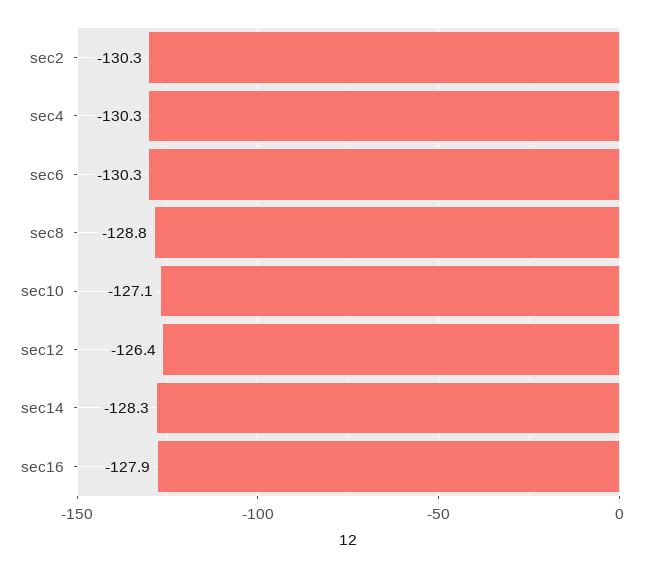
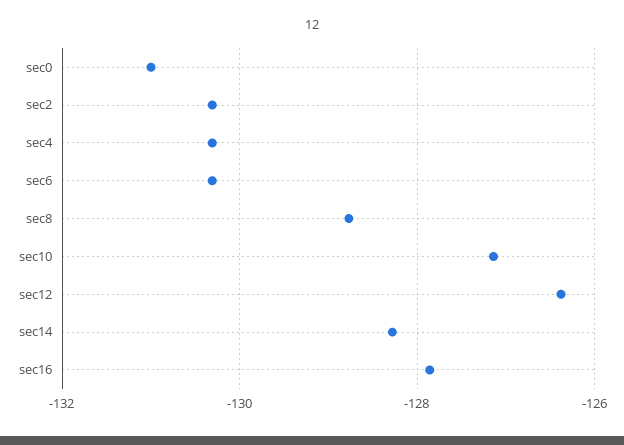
sec0: none -> -131

